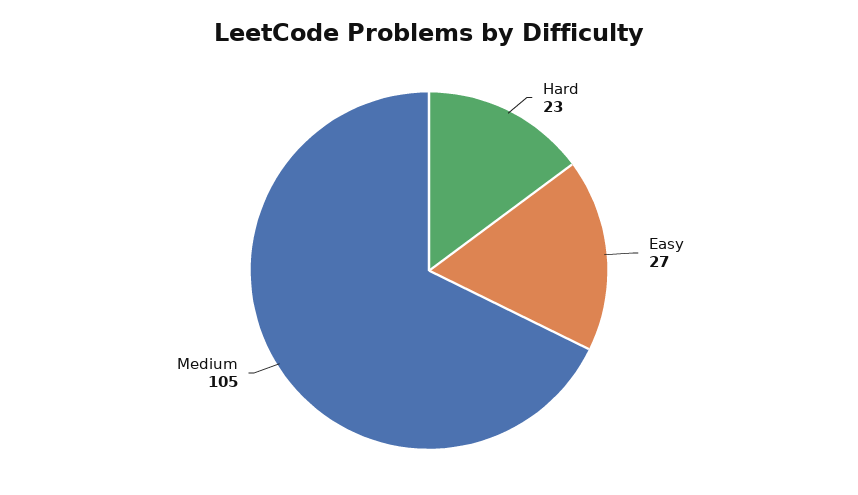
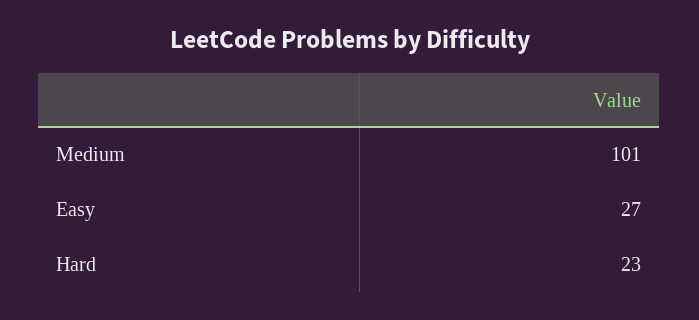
Medium: 105 -> 101

